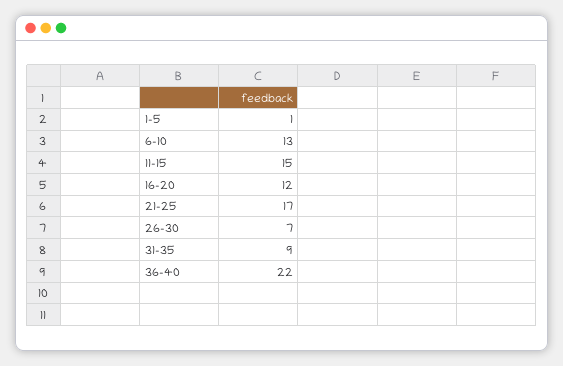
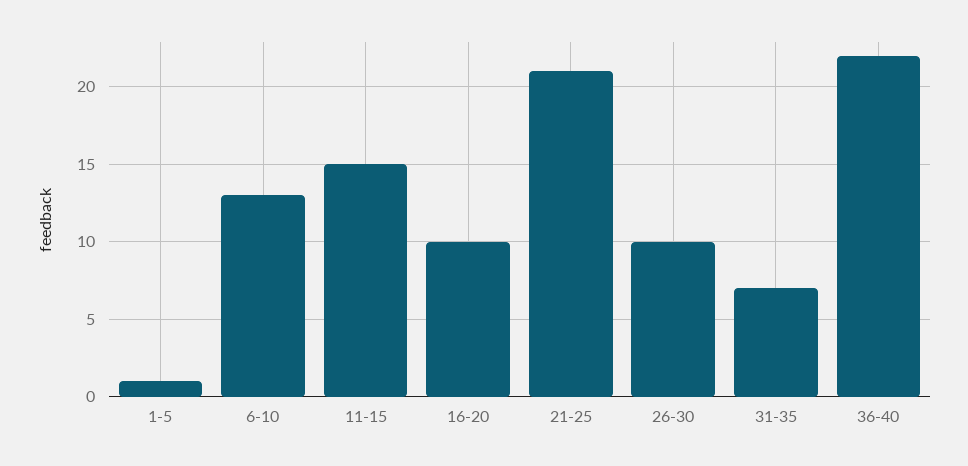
16-20: 12 -> 10
21-25: 17 -> 21
26-30: 7 -> 10
31-35: 9 -> 7

